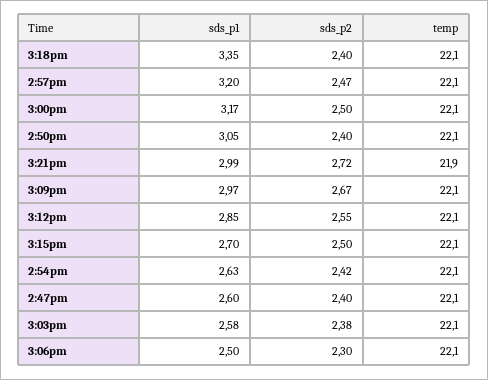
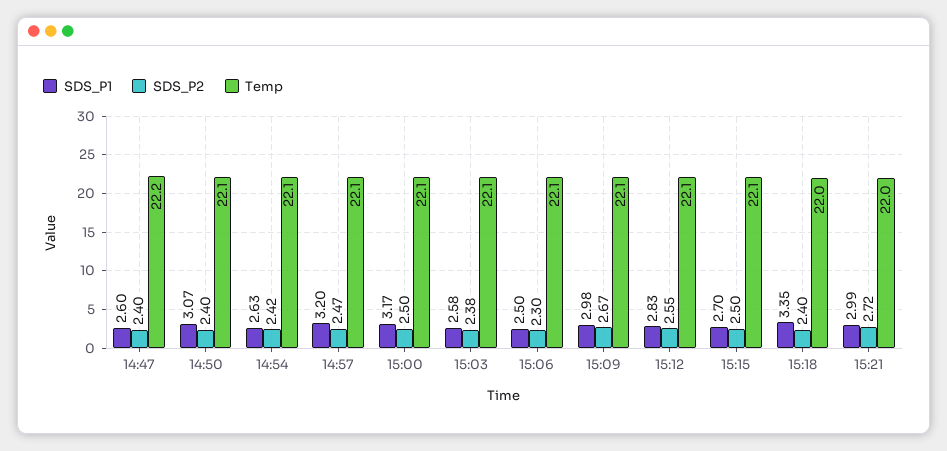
temp, 3:18pm: 22.1 -> 22
sds_p1, 2:50pm: 3.05 -> 3.07
temp, 3:21pm: 21.9 -> 22
sds_p1, 3:09pm: 2.97 -> 2.98
sds_p1, 3:12pm: 2.85 -> 2.83
temp, 2:47pm: 22.1 -> 22.2

